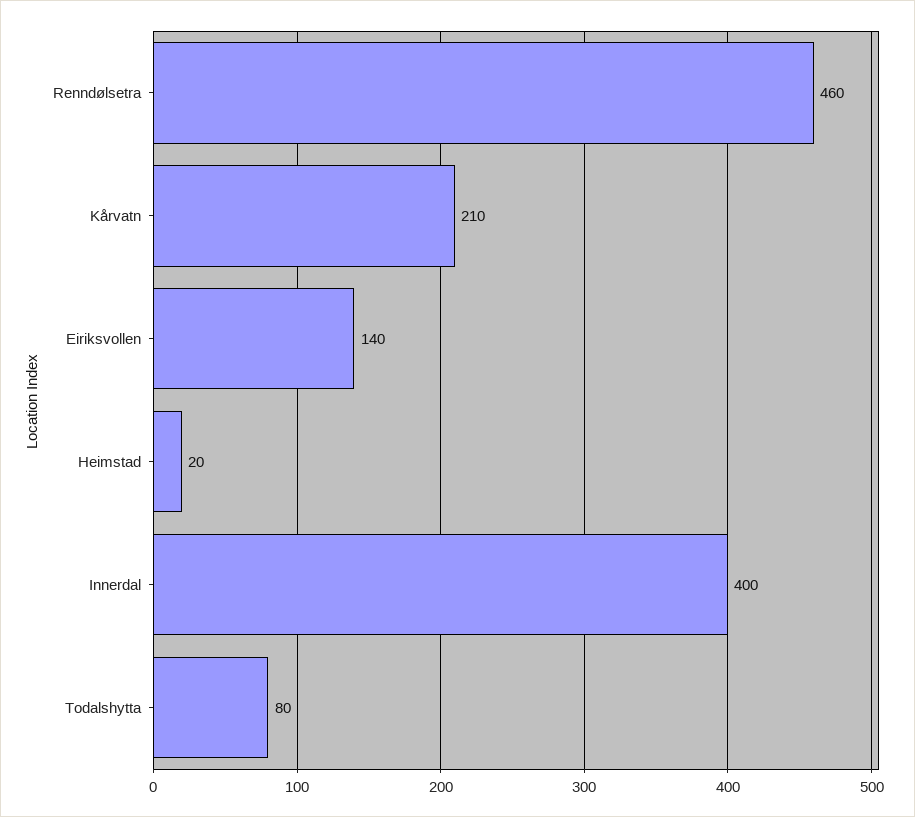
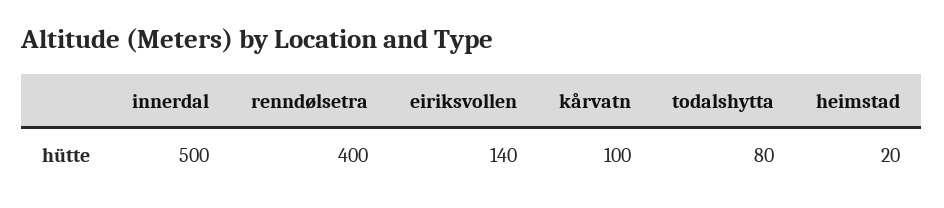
Renndølsetra: 460 -> 400
Kårvatn: 210 -> 100
Innerdal: 400 -> 500

